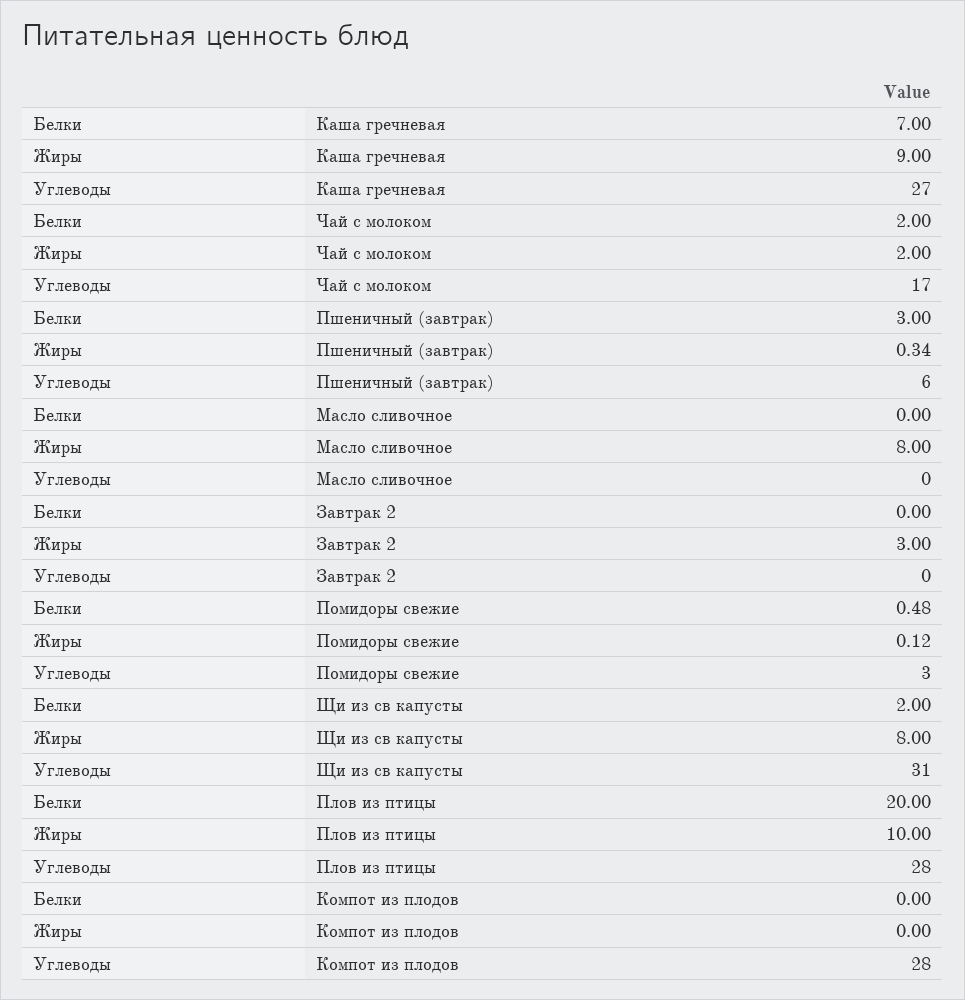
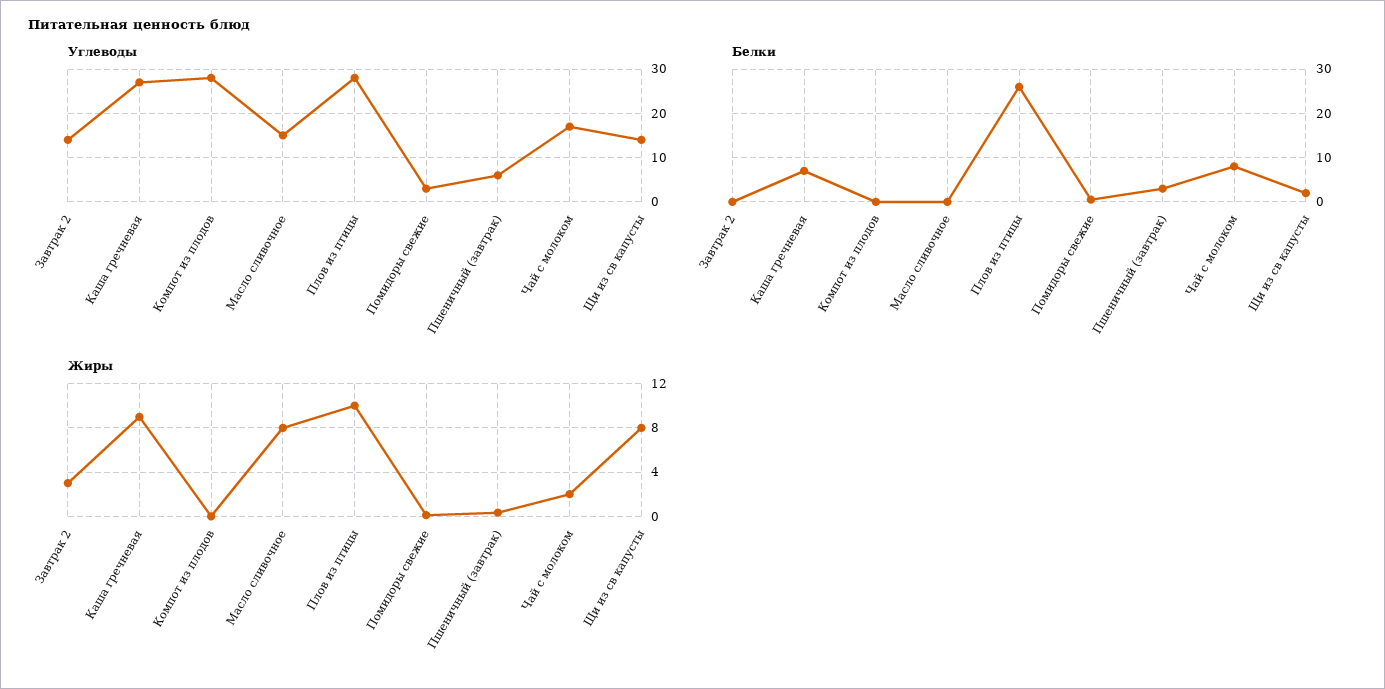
Белки, Чай с молоком: 2 -> 8
Углеводы, Масло сливочное: 0 -> 15
Углеводы, Завтрак 2: 0 -> 15
Углеводы, Щи из св капусты: 31 -> 15
Белки, Плов из птицы: 20 -> 26

